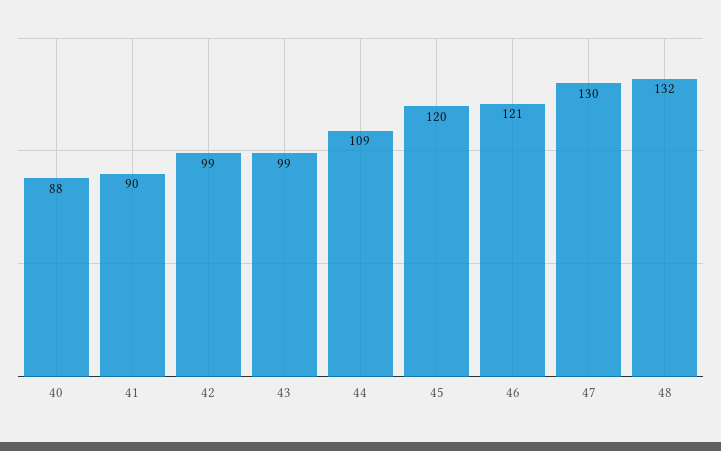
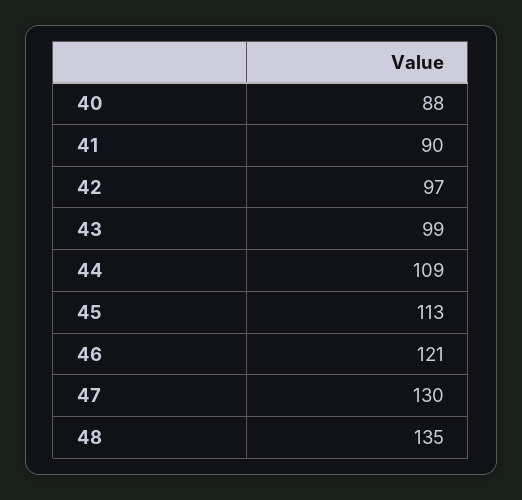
42: 99 -> 97
45: 120 -> 113
48: 132 -> 135

